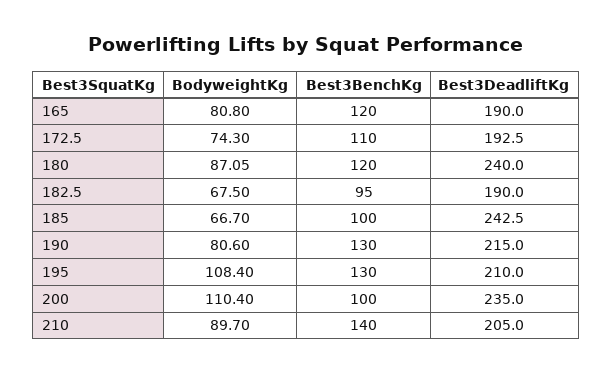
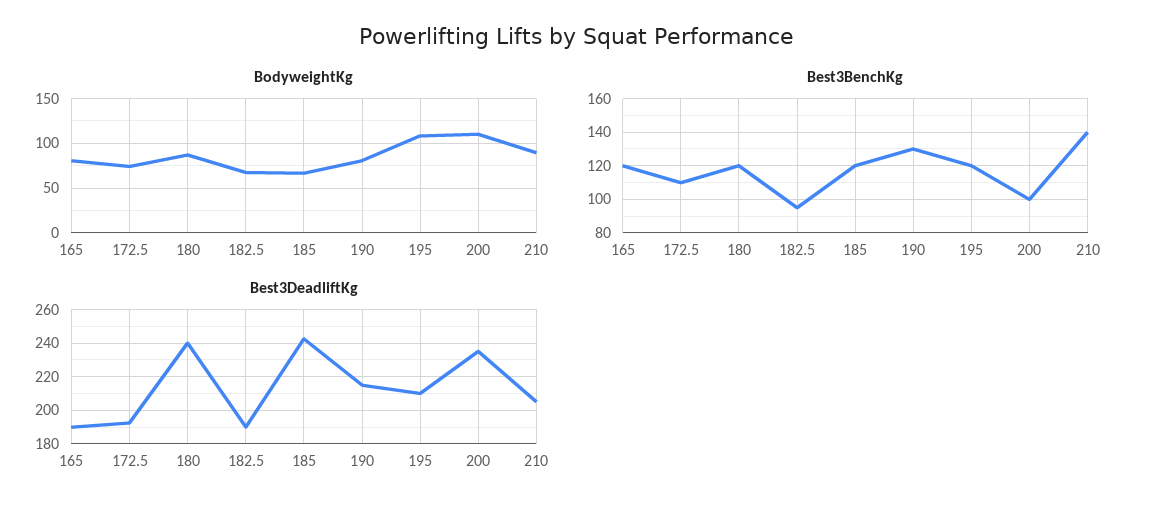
Best3BenchKg, 185: 100 -> 120
Best3BenchKg, 195: 130 -> 120

